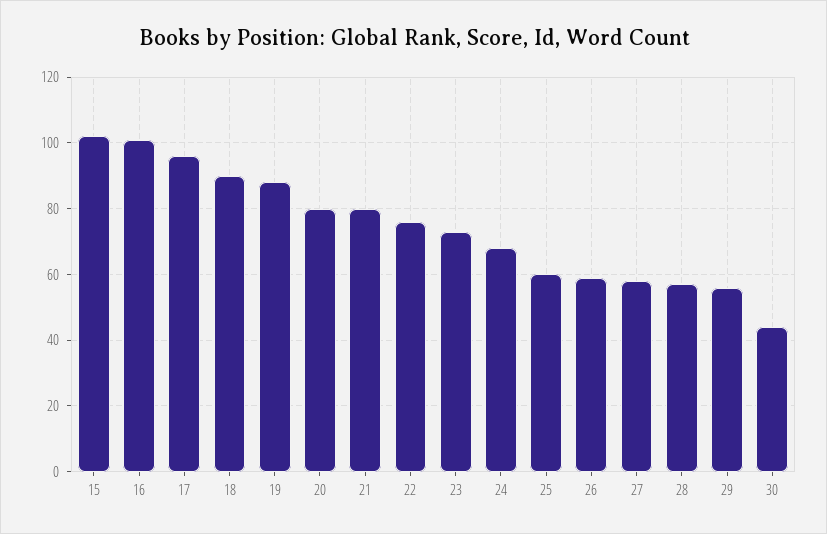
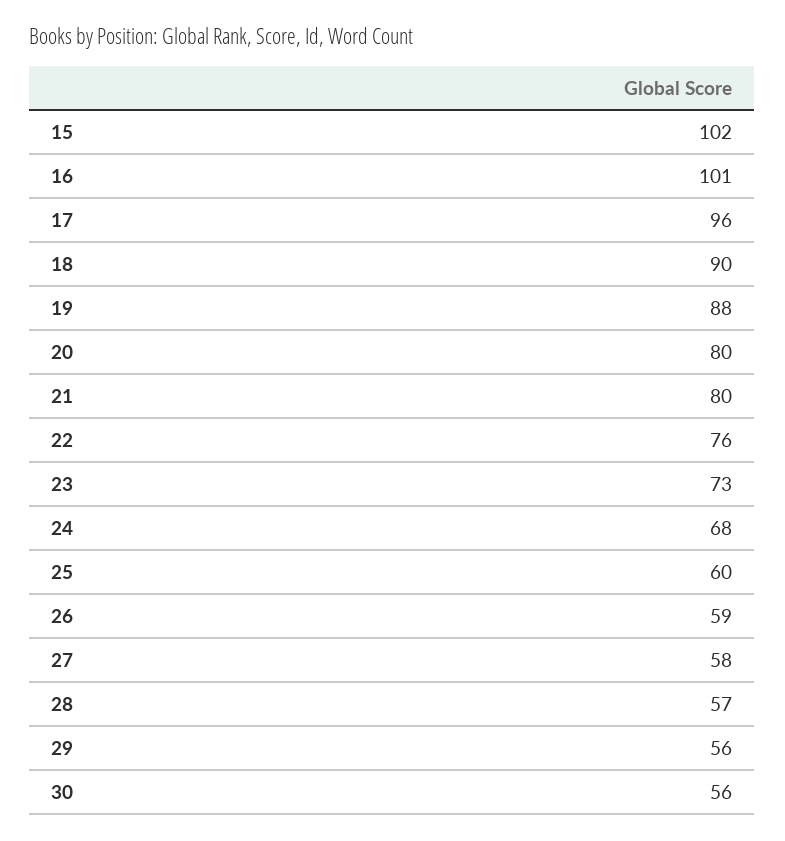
30: 45 -> 56

